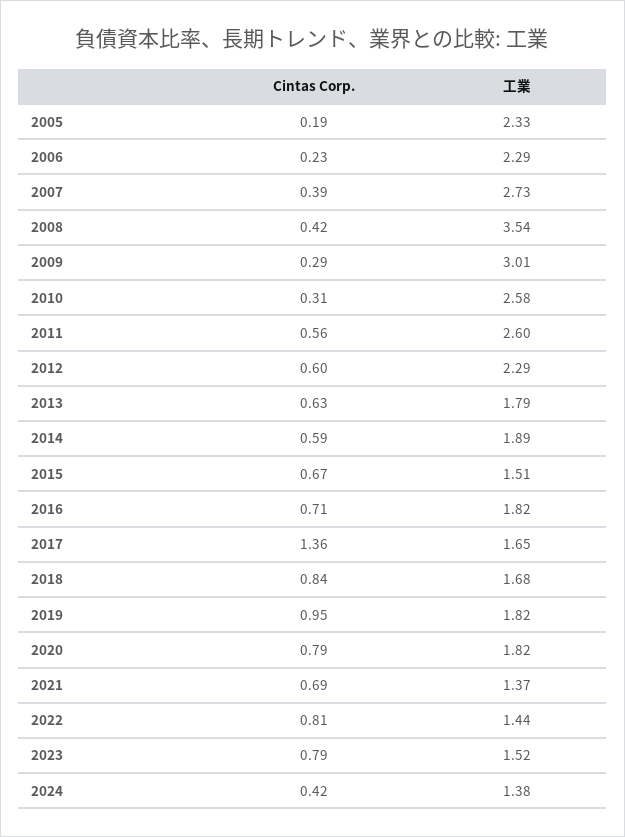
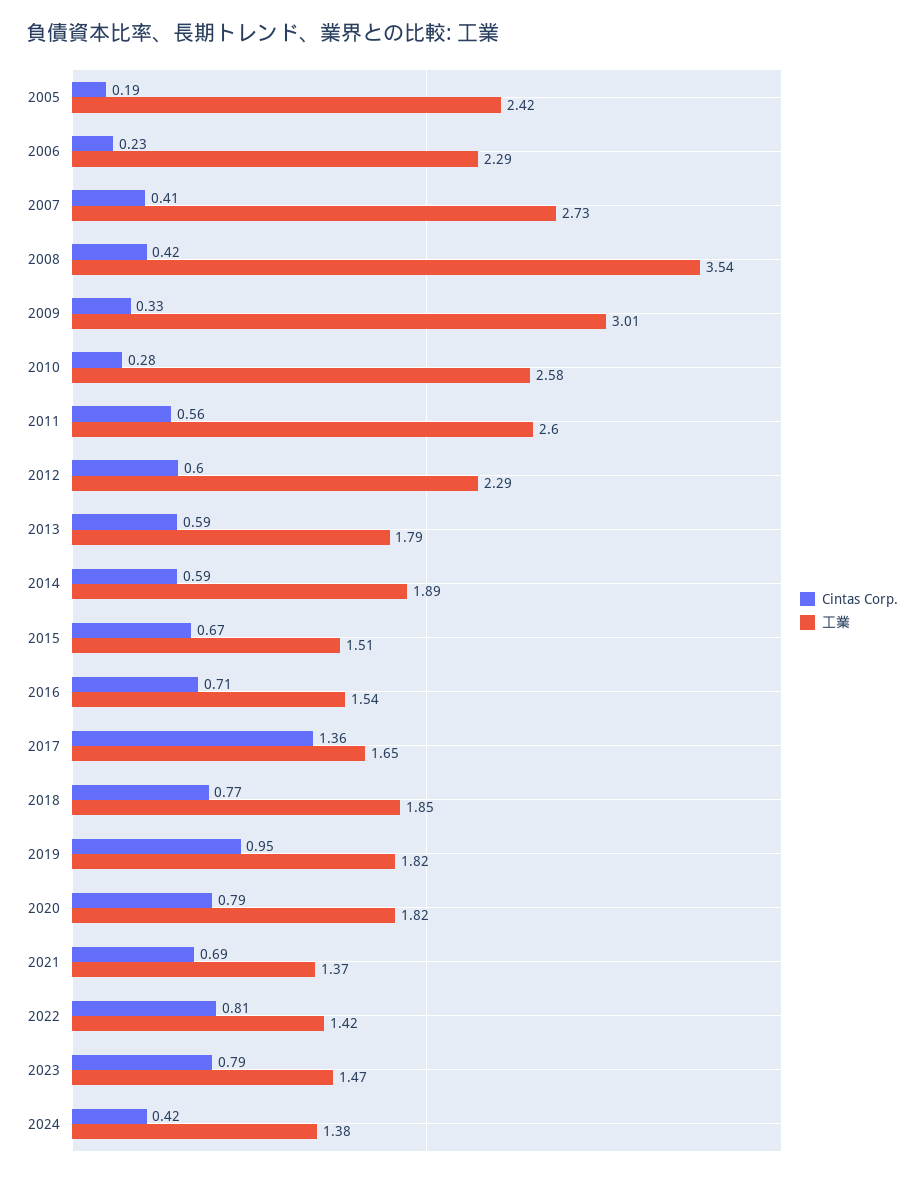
工業, 2005: 2.33 -> 2.42
Cintas Corp., 2007: 0.39 -> 0.41
Cintas Corp., 2009: 0.29 -> 0.33
Cintas Corp., 2010: 0.31 -> 0.28
Cintas Corp., 2013: 0.63 -> 0.59
工業, 2016: 1.82 -> 1.54
Cintas Corp., 2018: 0.84 -> 0.77
工業, 2018: 1.68 -> 1.85
工業, 2022: 1.44 -> 1.42
工業, 2023: 1.52 -> 1.47

